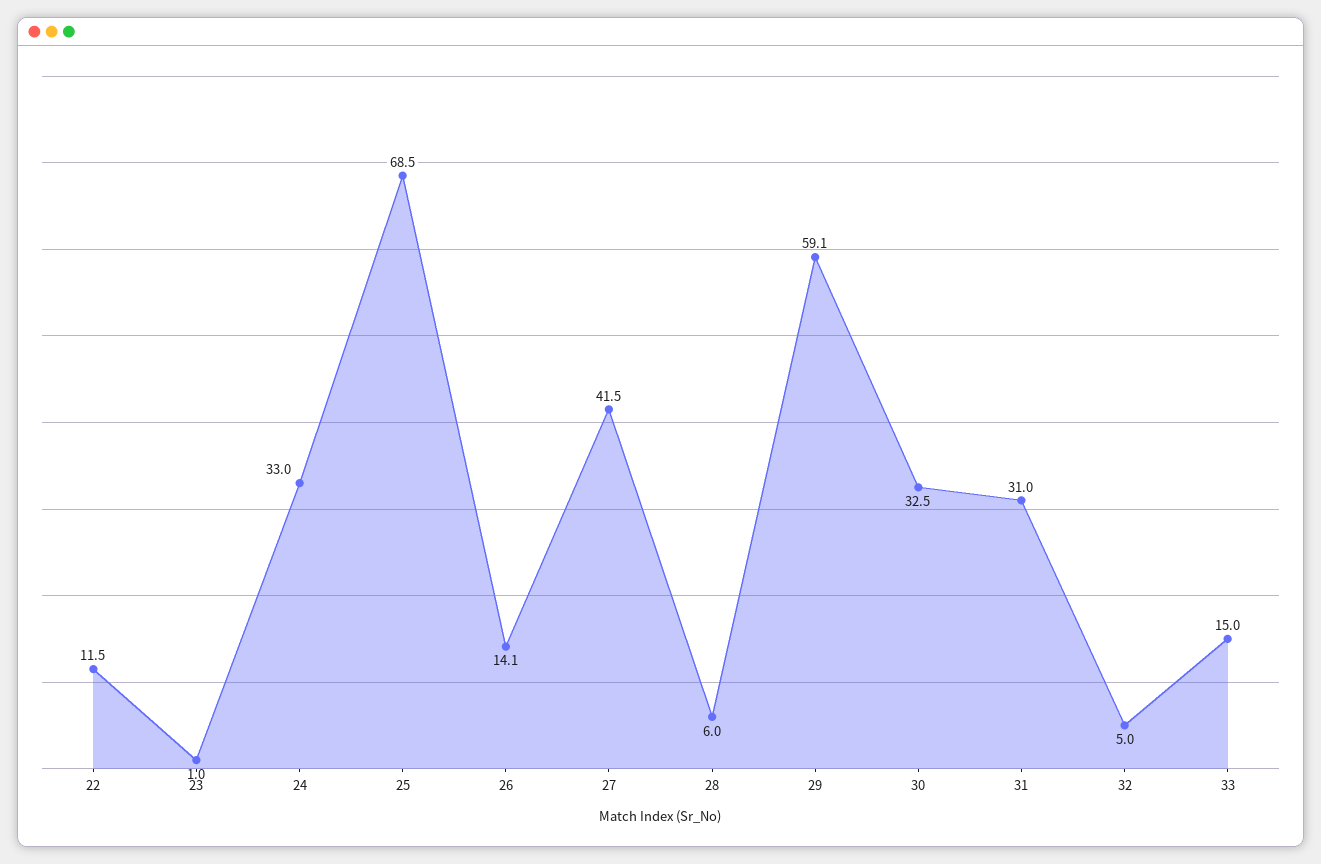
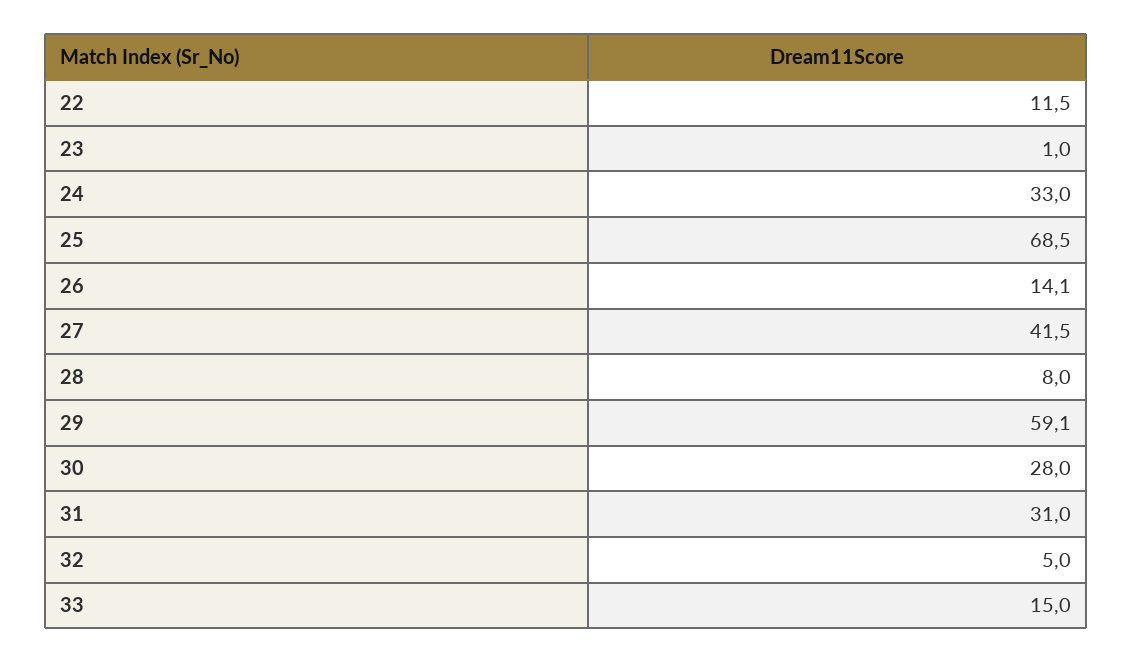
28: 6 -> 8
30: 32.5 -> 28

